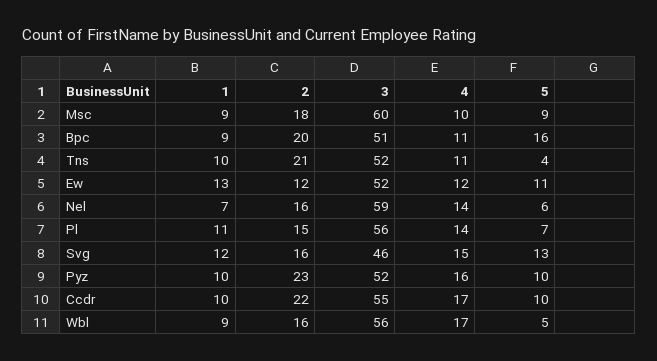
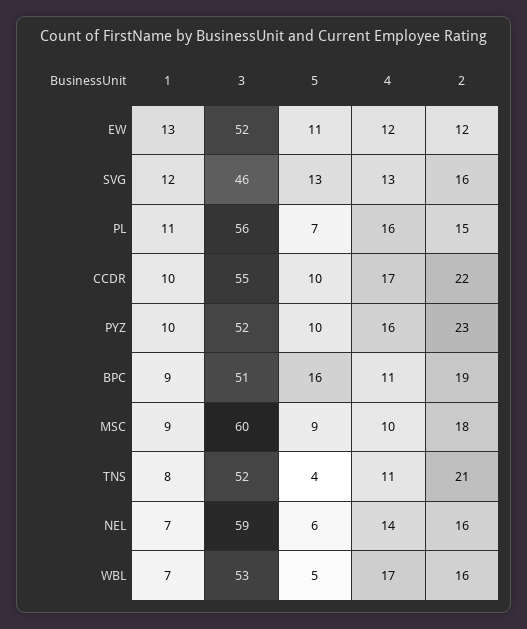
2, Bpc: 20 -> 19
1, Tns: 10 -> 8
4, Pl: 14 -> 16
4, Svg: 15 -> 13
1, Wbl: 9 -> 7
3, Wbl: 56 -> 53

